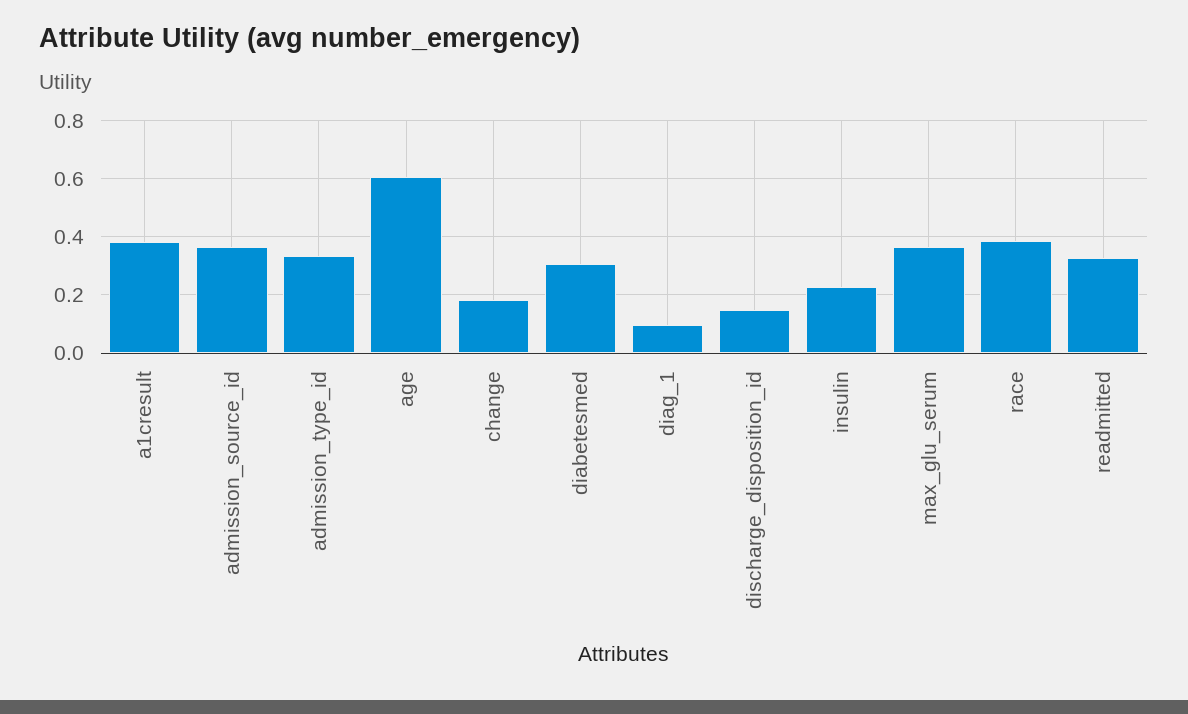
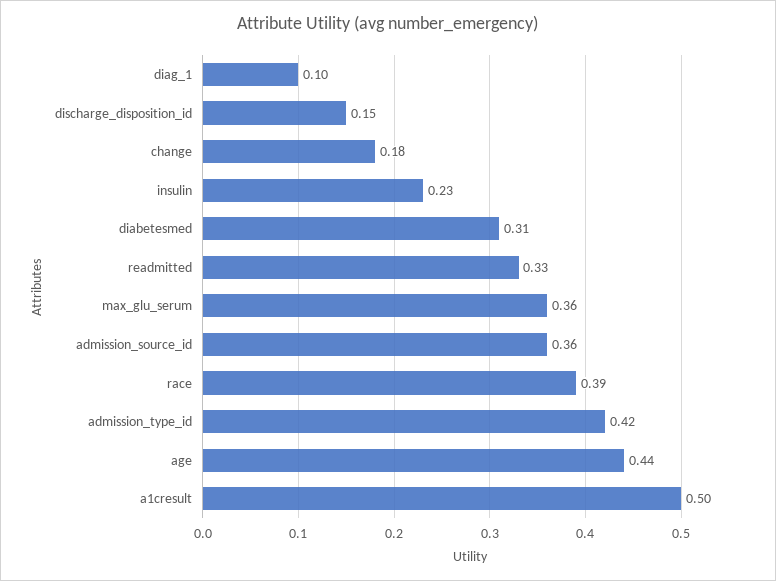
a1cresult: 0.375 -> 0.5
admission_type_id: 0.325 -> 0.42
age: 0.6 -> 0.44

